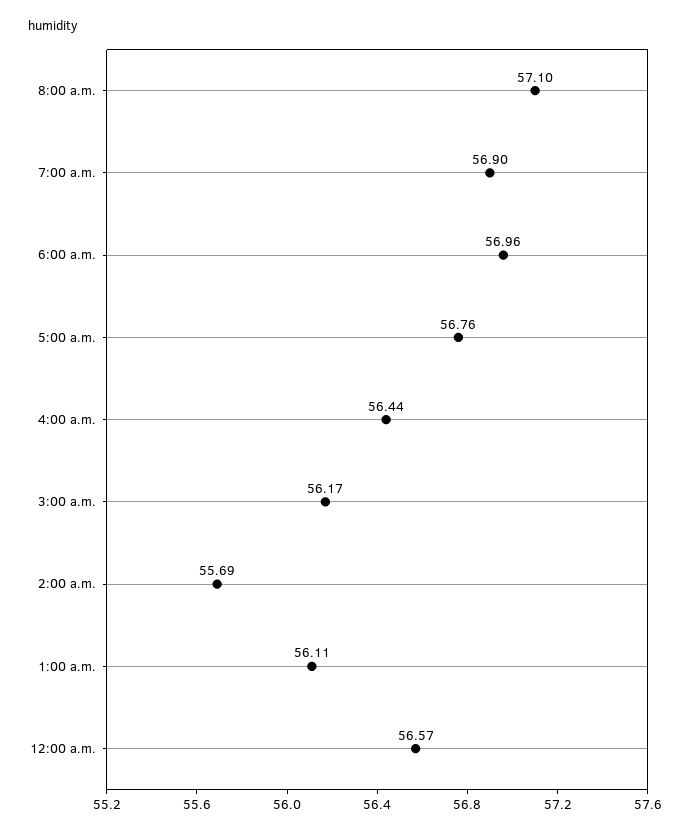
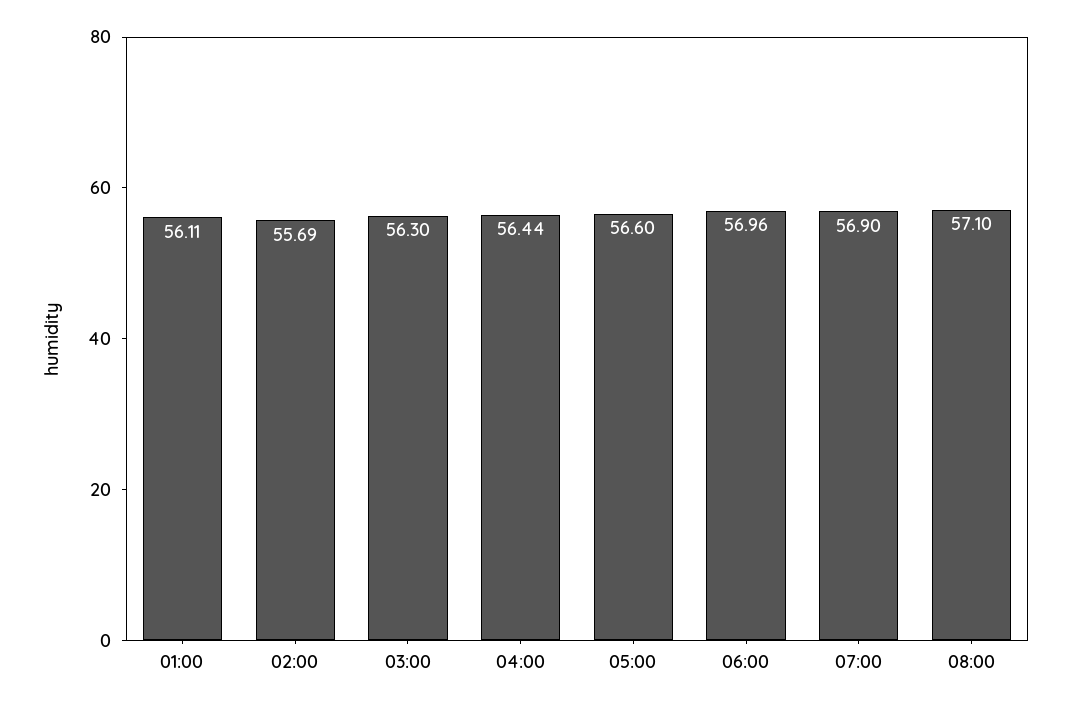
5:00 a.m.: 56.76 -> 56.6
3:00 a.m.: 56.17 -> 56.3
12:00 a.m.: 56.57 -> none

